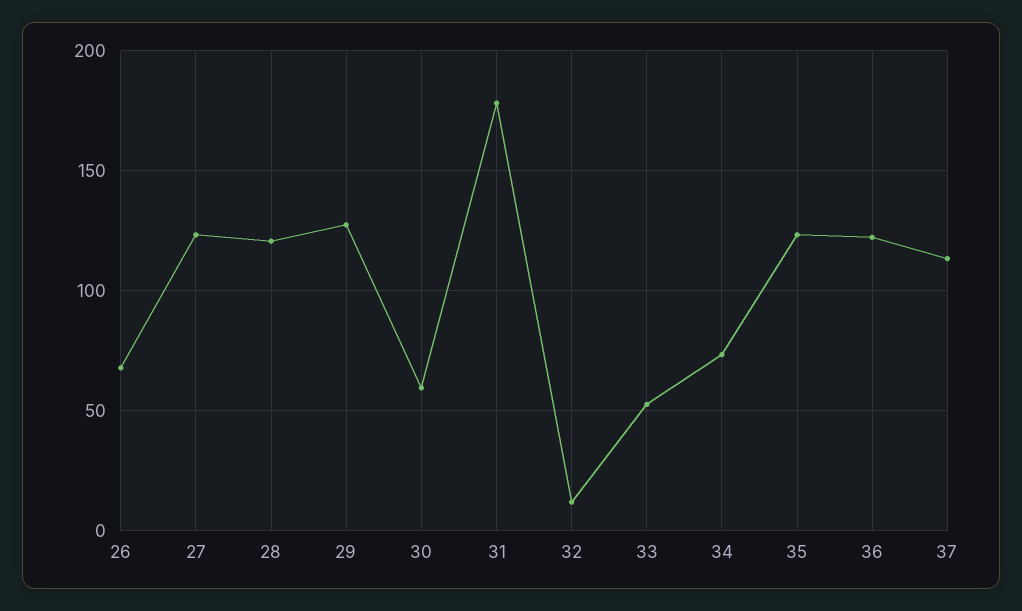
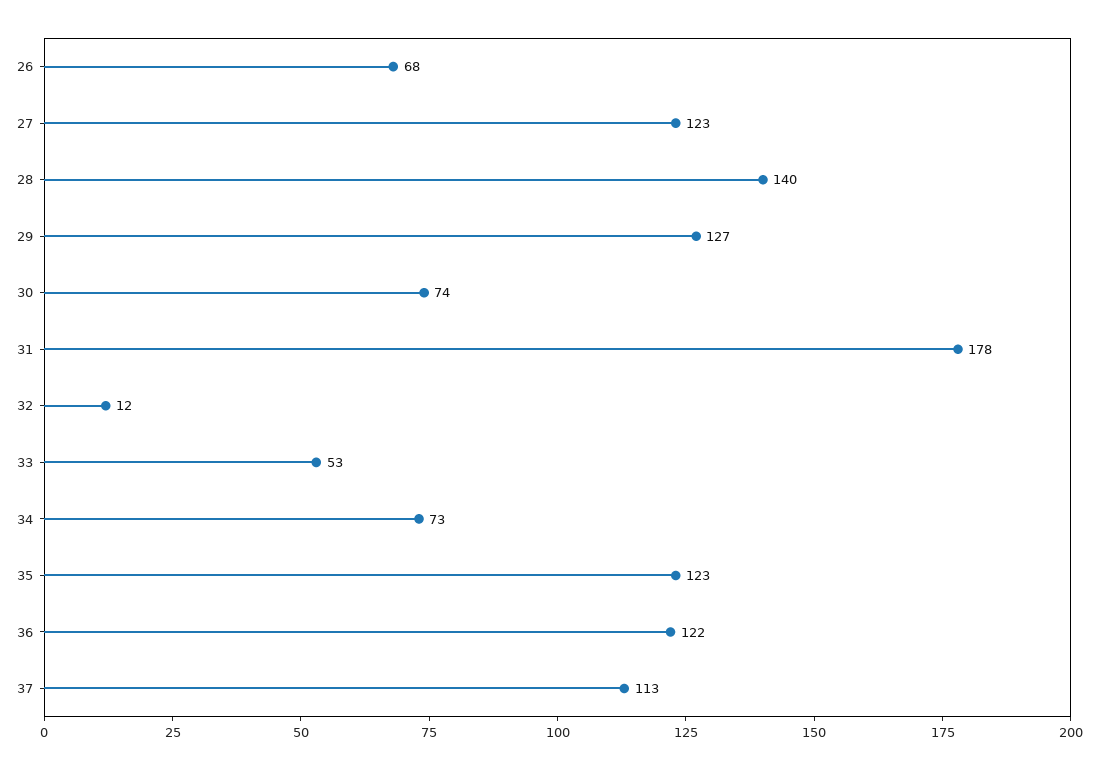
28: 120 -> 140
30: 60 -> 74

